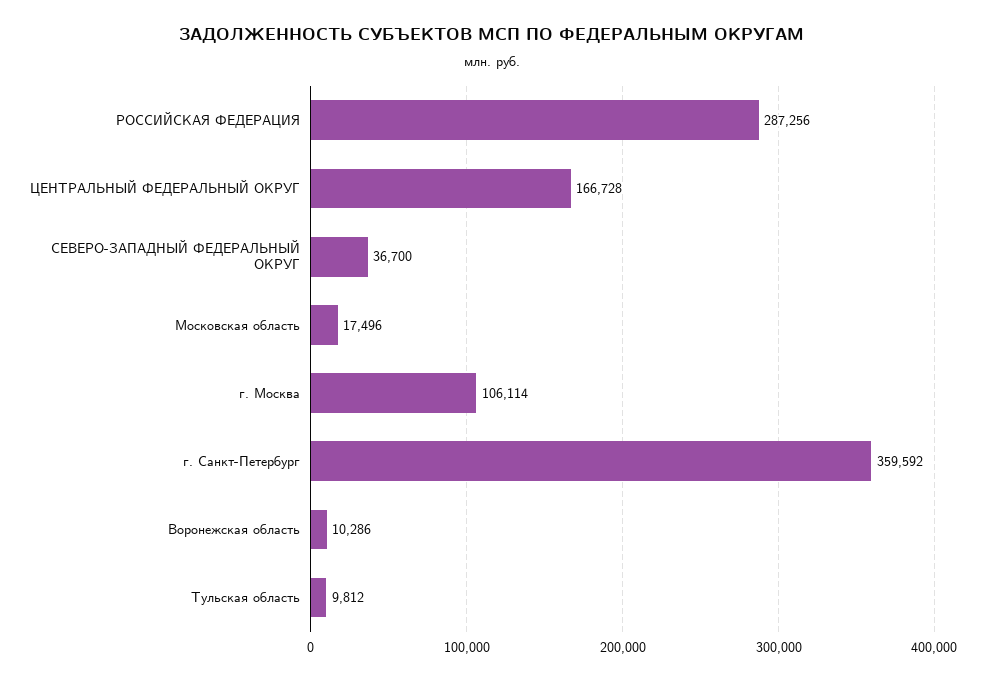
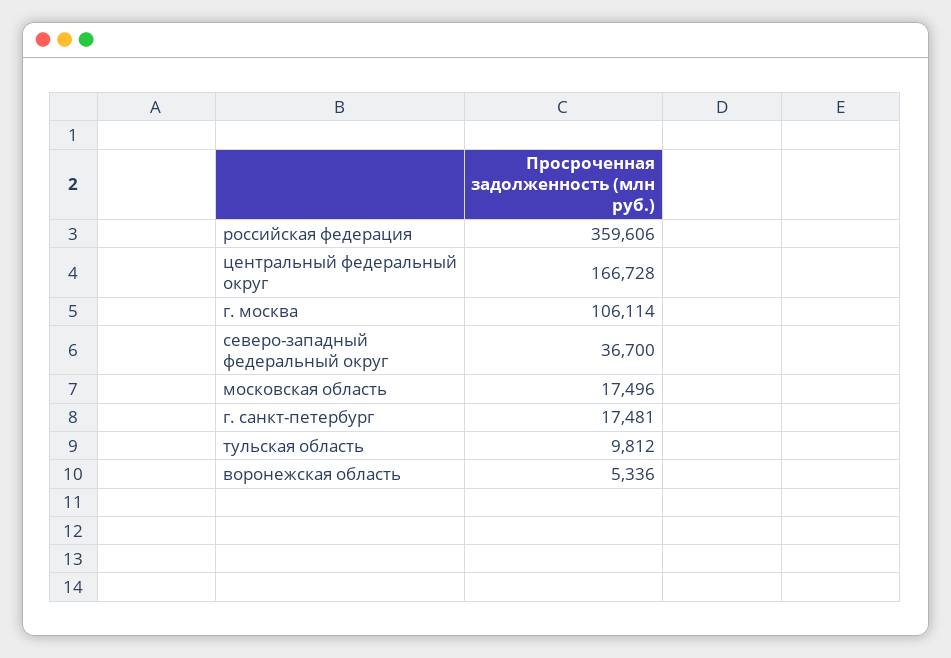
РОССИЙСКАЯ ФЕДЕРАЦИЯ: 287256 -> 359606
г. Санкт-Петербург: 359592 -> 17481
Воронежская область: 10286 -> 5336

